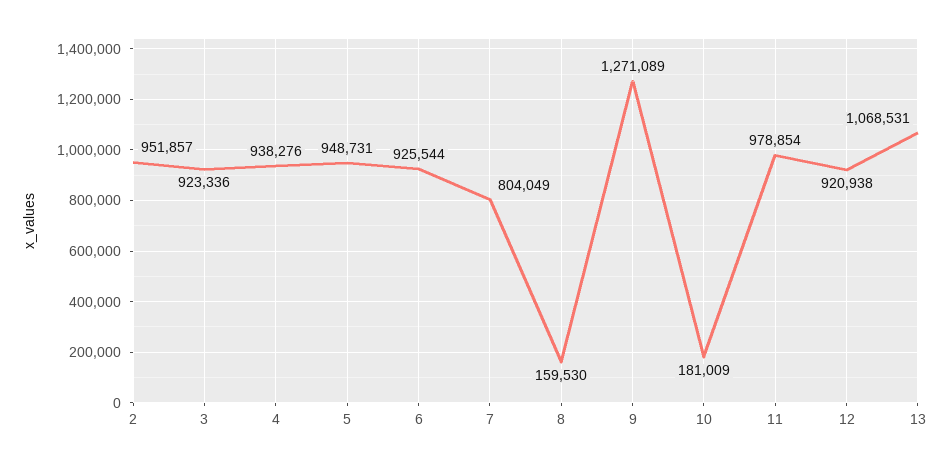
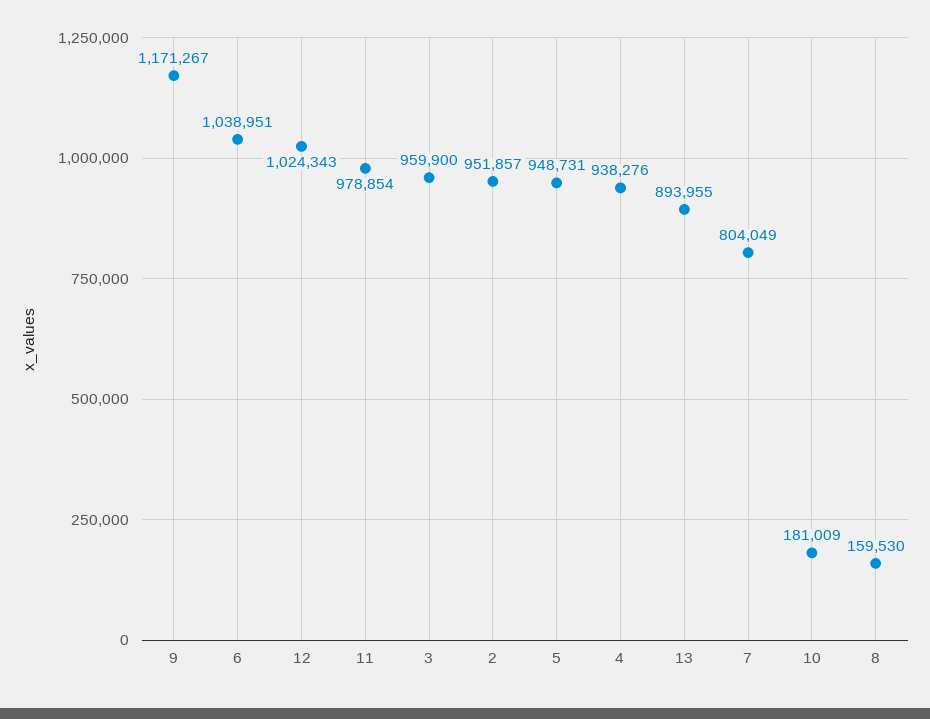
3: 923336 -> 959900
6: 925544 -> 1038951
9: 1271089 -> 1171267
12: 920938 -> 1024343
13: 1068531 -> 893955

